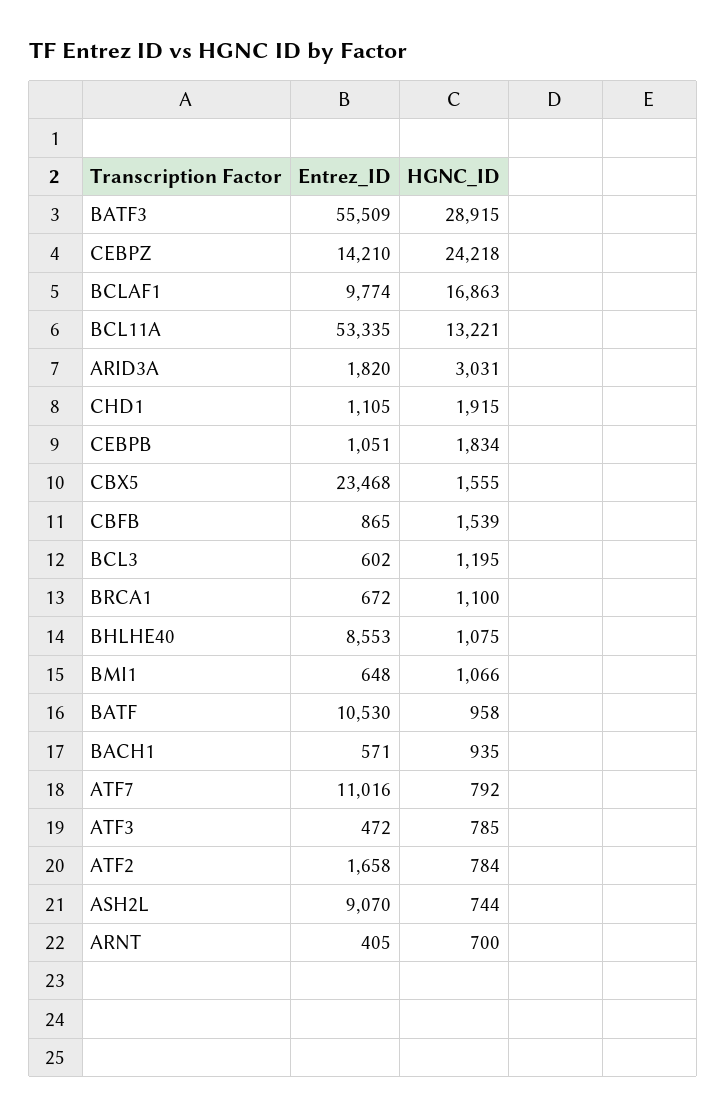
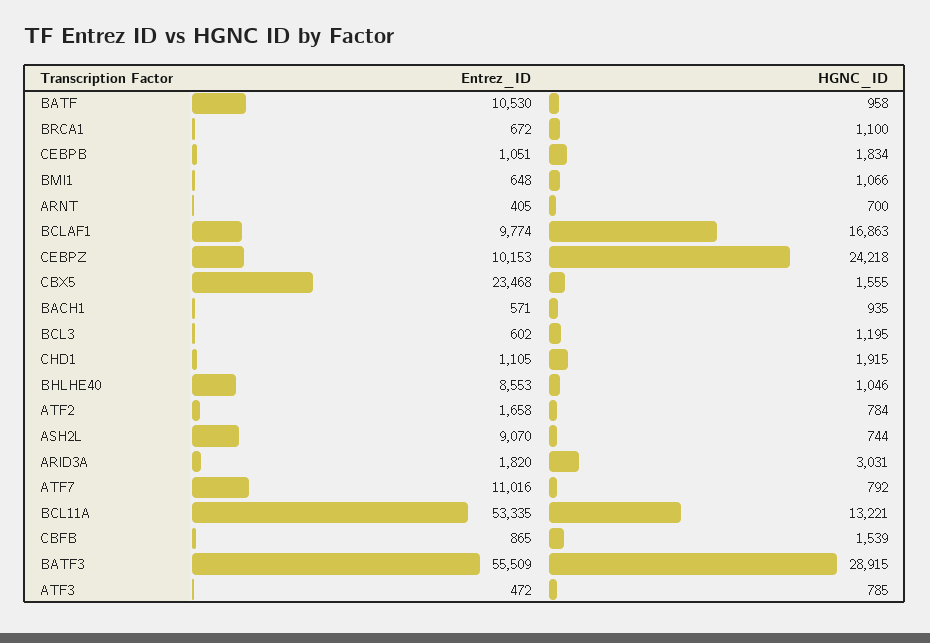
Entrez_ID, CEBPZ: 14210 -> 10153
HGNC_ID, BHLHE40: 1075 -> 1046

